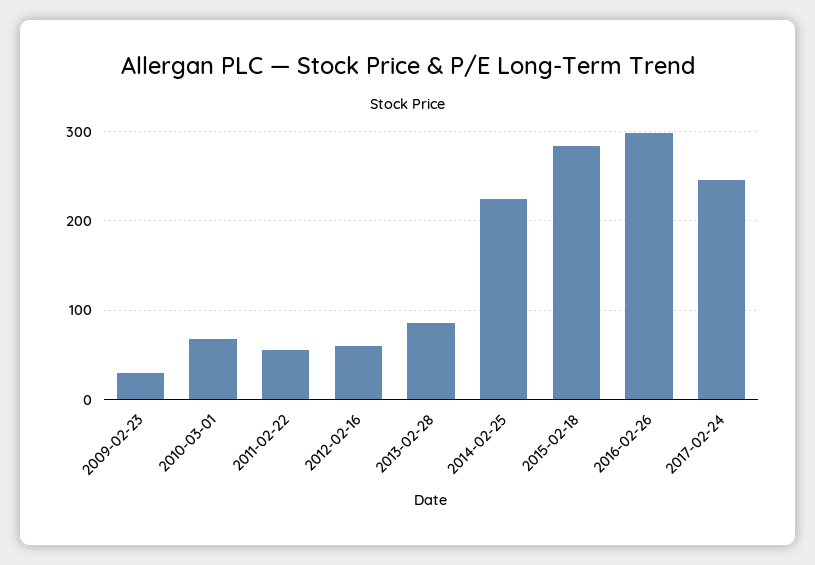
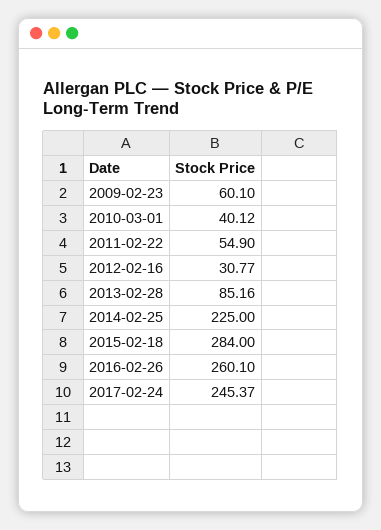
2009-02-23: 30 -> 60.1
2010-03-01: 70 -> 40.12
2012-02-16: 60 -> 30.77
2016-02-26: 300 -> 260.1

